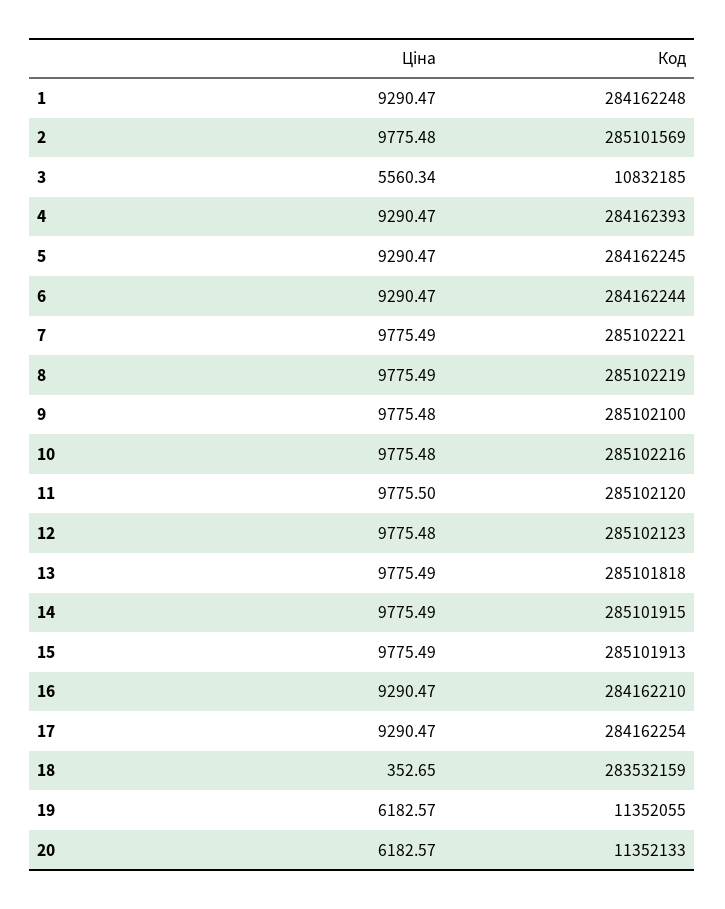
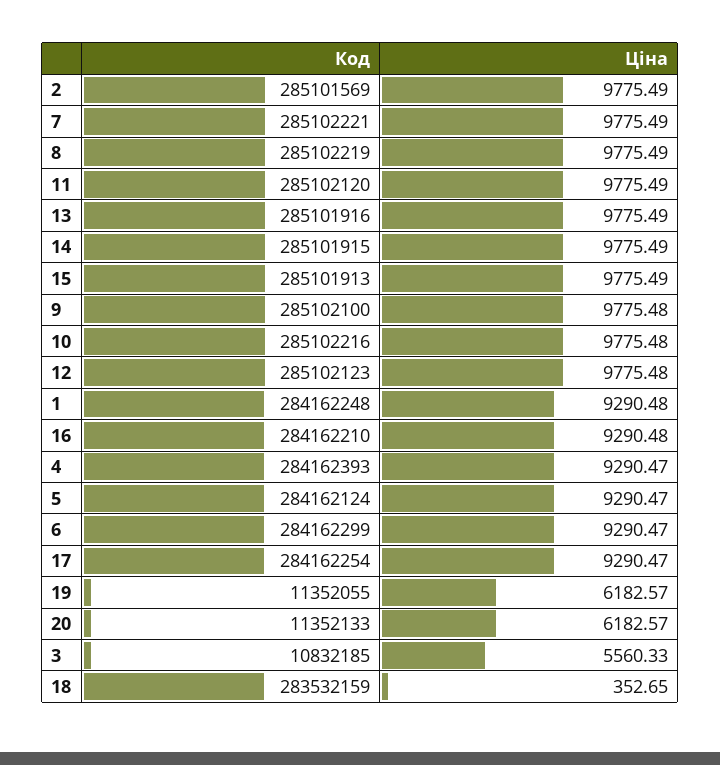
Ціна, 1: 9290.47 -> 9290.48
Ціна, 2: 9775.48 -> 9775.49
Ціна, 3: 5560.34 -> 5560.33
Код, 5: 284162245 -> 284162124
Код, 6: 284162244 -> 284162299
Ціна, 11: 9775.5 -> 9775.49
Код, 13: 285101818 -> 285101916
Ціна, 16: 9290.47 -> 9290.48

